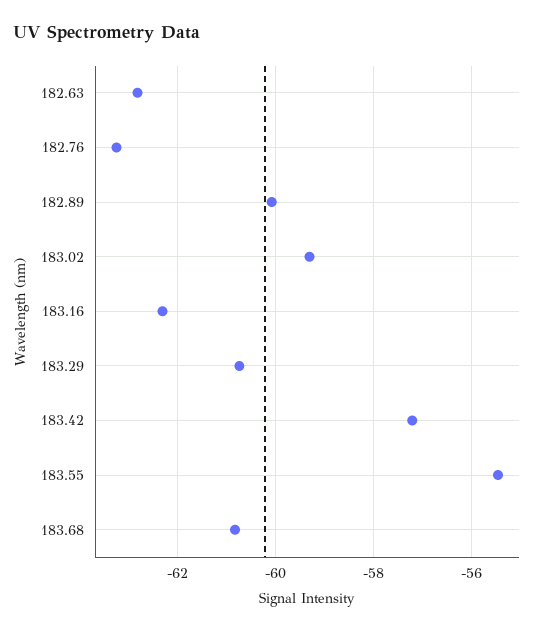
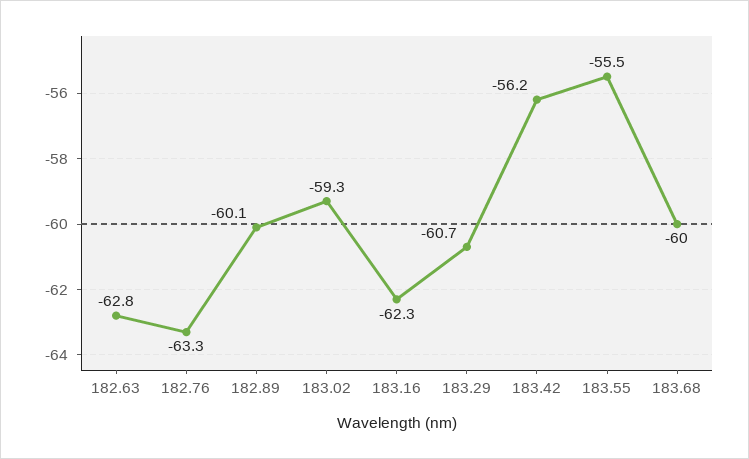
183.42: -57.2 -> -56.2
183.68: -60.8 -> -60

